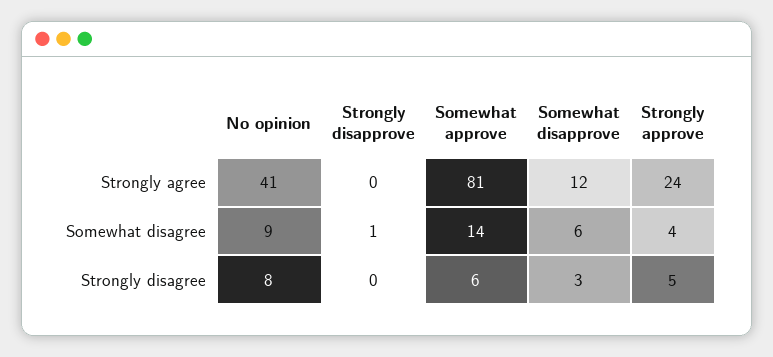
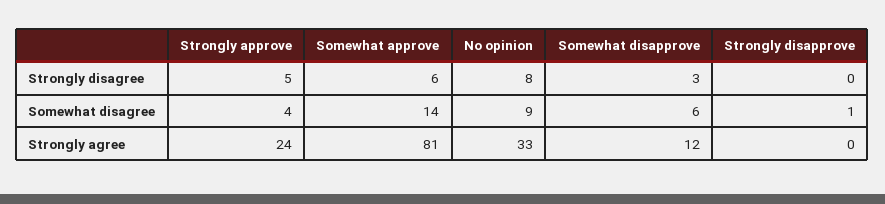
No opinion, Strongly agree: 41 -> 33

